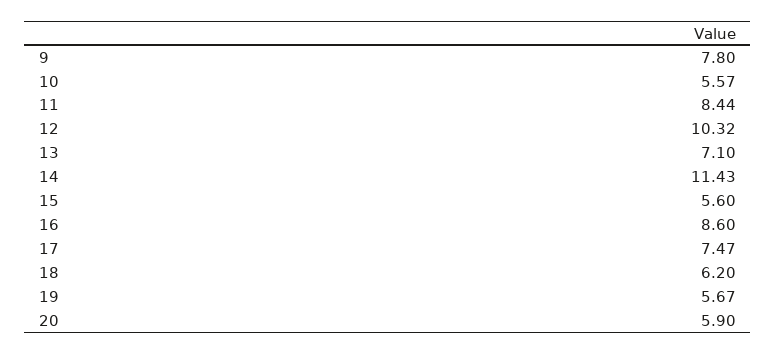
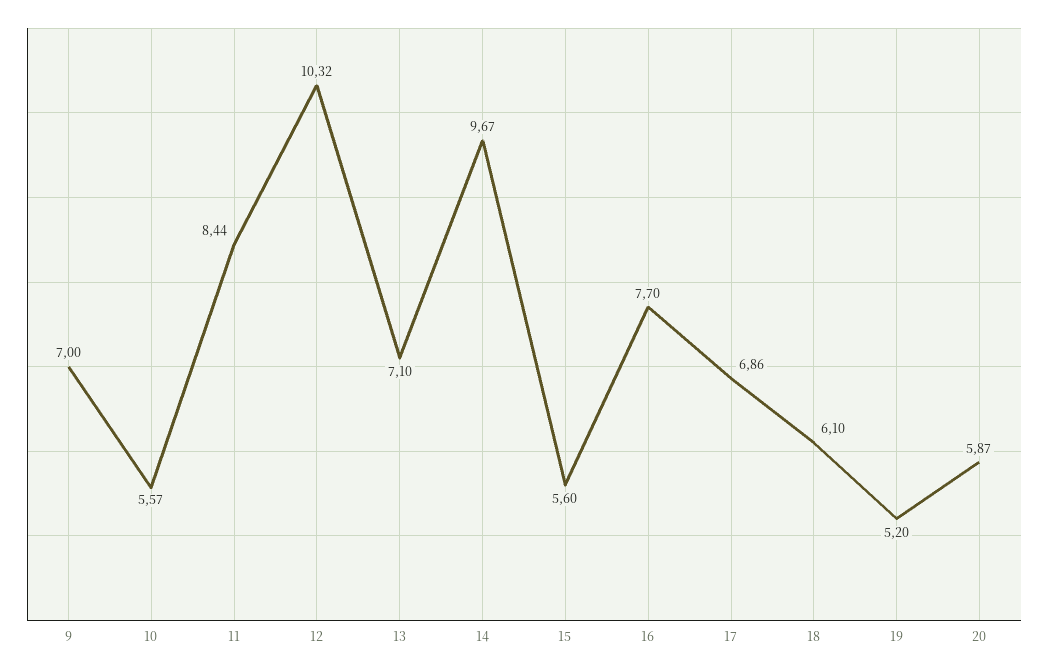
9: 7.8 -> 7
14: 11.43 -> 9.67
16: 8.6 -> 7.7
17: 7.47 -> 6.86
18: 6.2 -> 6.1
19: 5.67 -> 5.2
20: 5.9 -> 5.87

